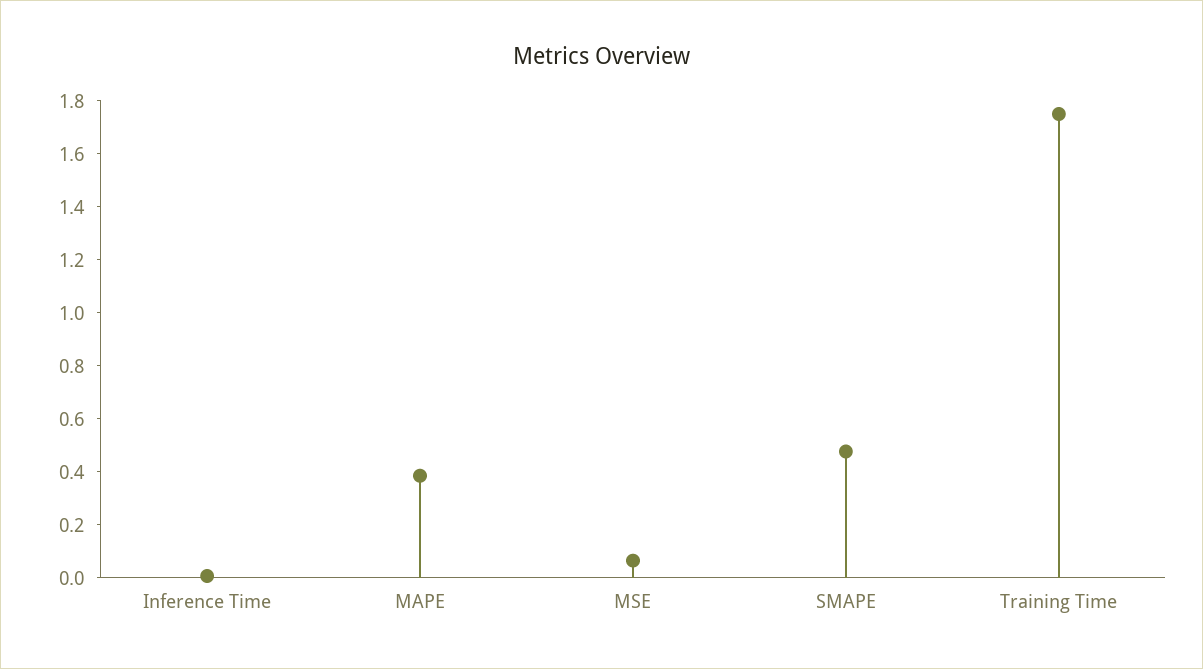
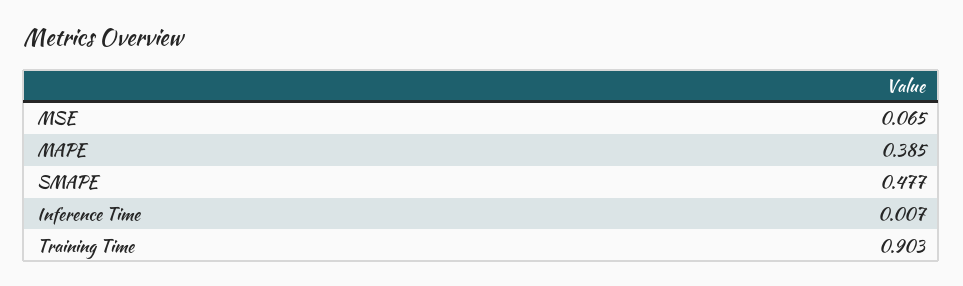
Training Time: 1.75 -> 0.903

